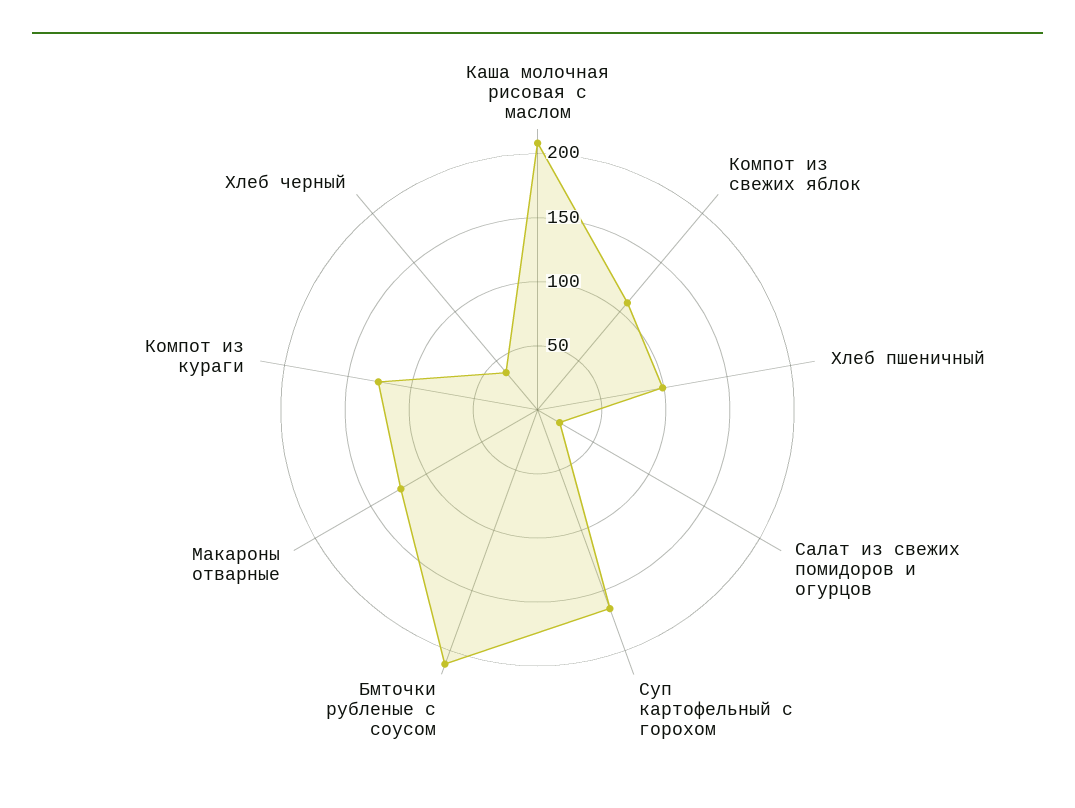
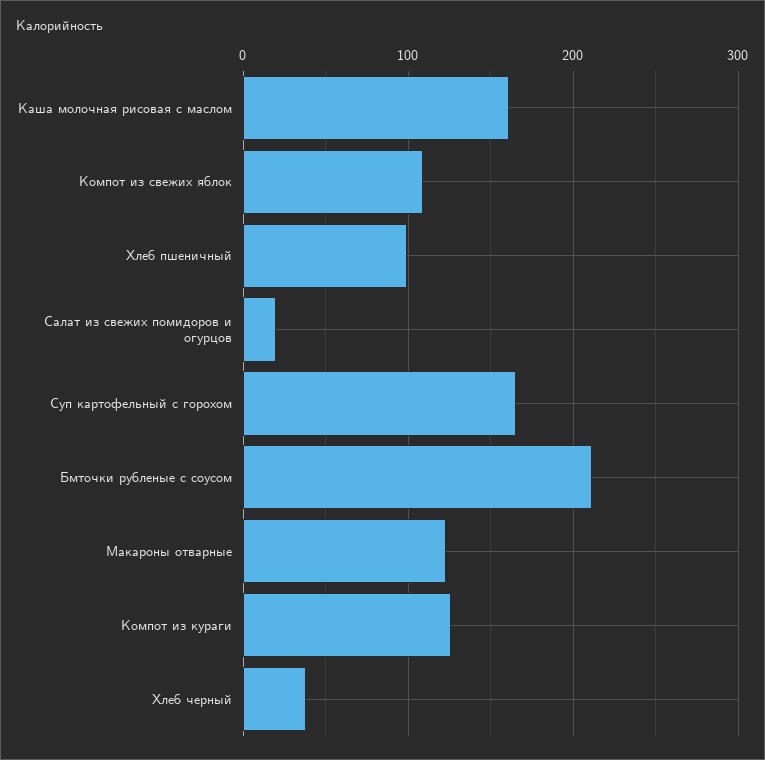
Каша молочная рисовая с маслом: 210 -> 160

